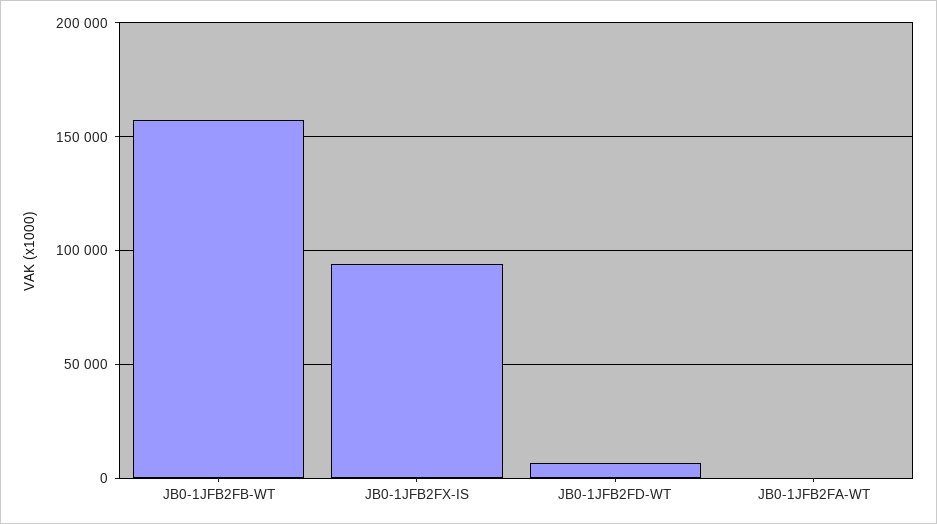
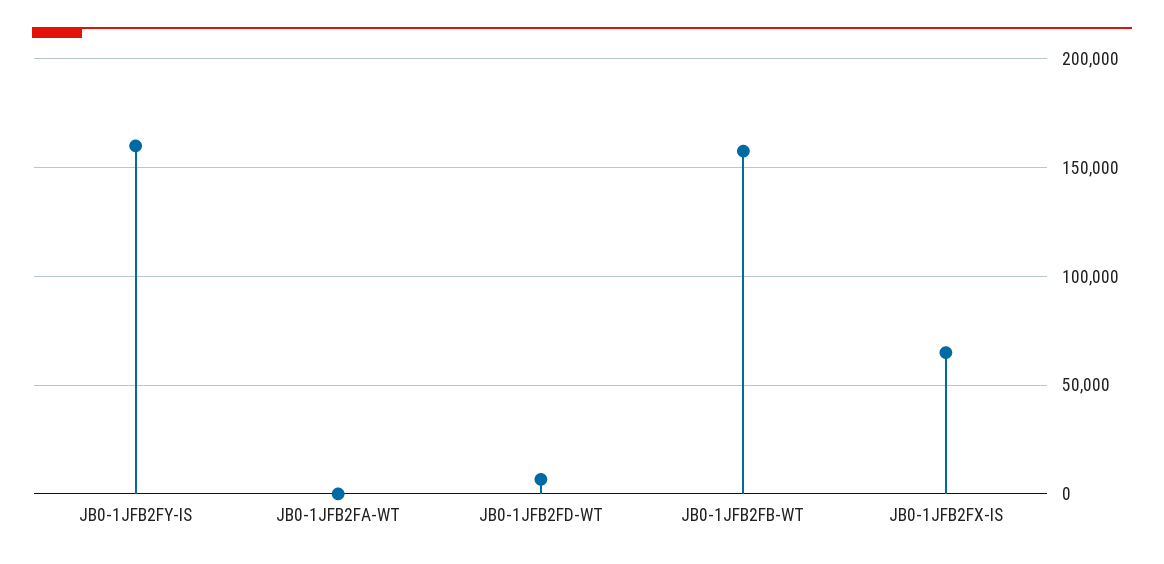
JB0-1JFB2FX-IS: 95000 -> 65000
JB0-1JFB2FY-IS: none -> 160000

